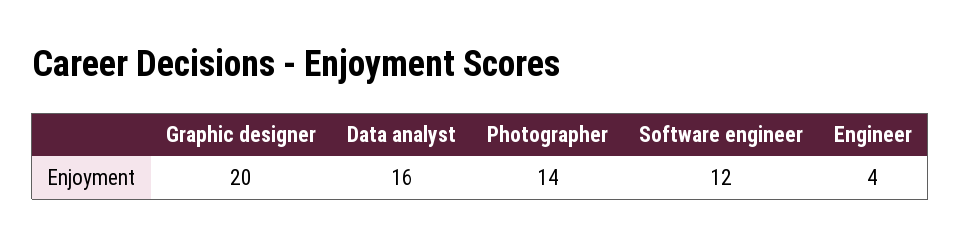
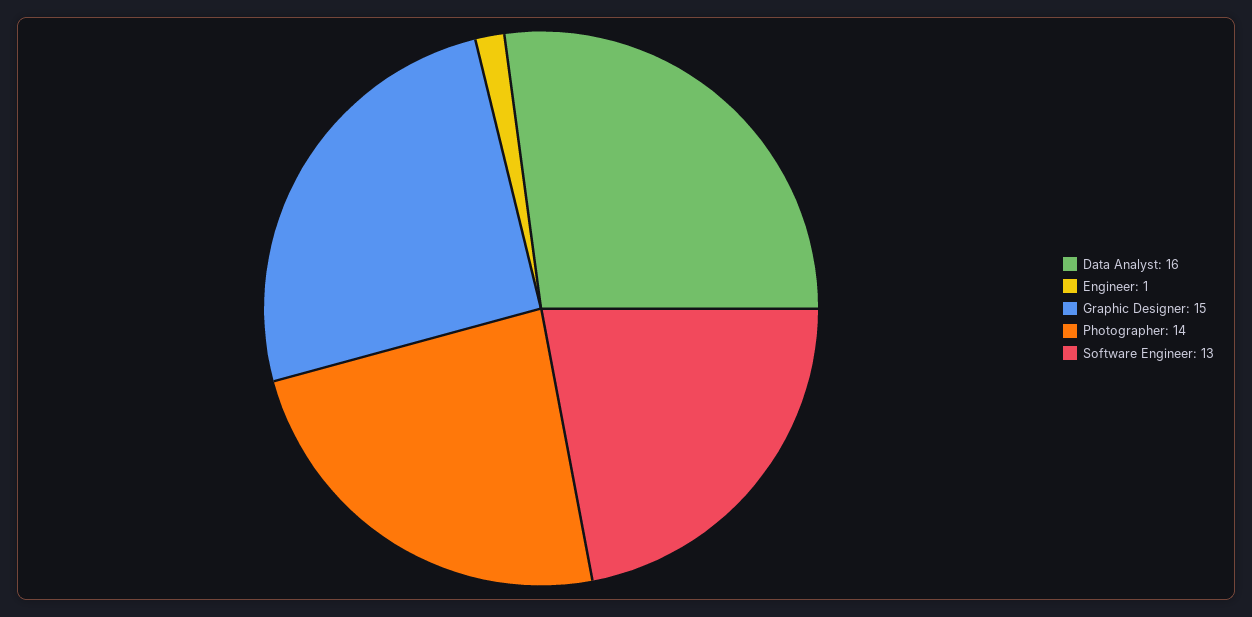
Graphic designer: 20 -> 15
Software engineer: 12 -> 13
Engineer: 4 -> 1

